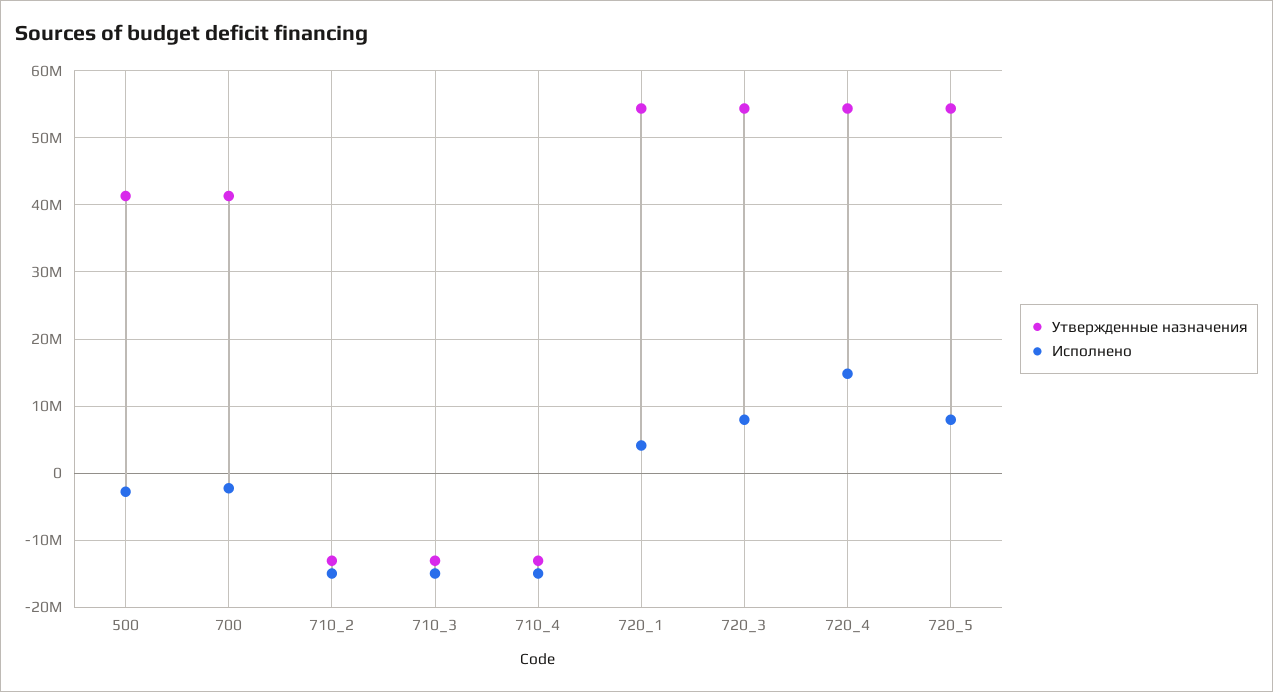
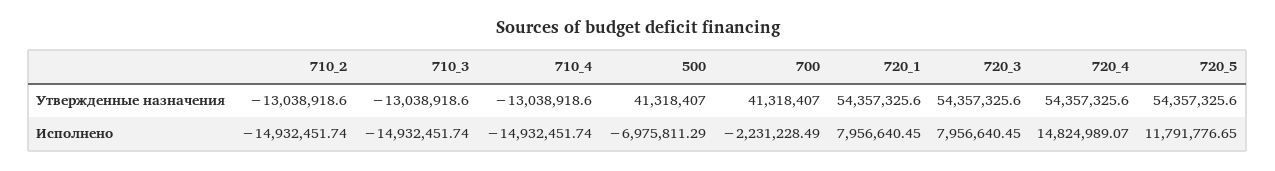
Исполнено, 500: -3000000 -> -6975811.29
Исполнено, 720_1: 4000000 -> 7956640.45
Исполнено, 720_5: 8000000 -> 11791776.65

